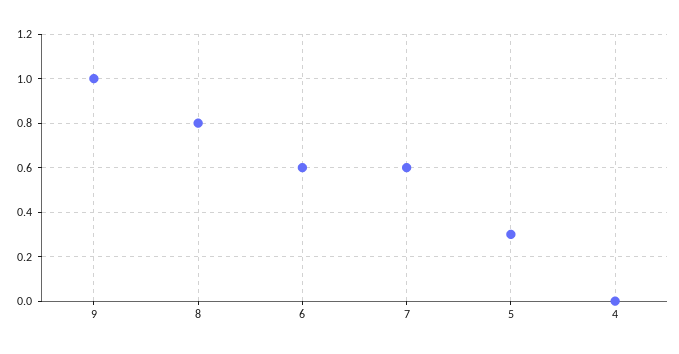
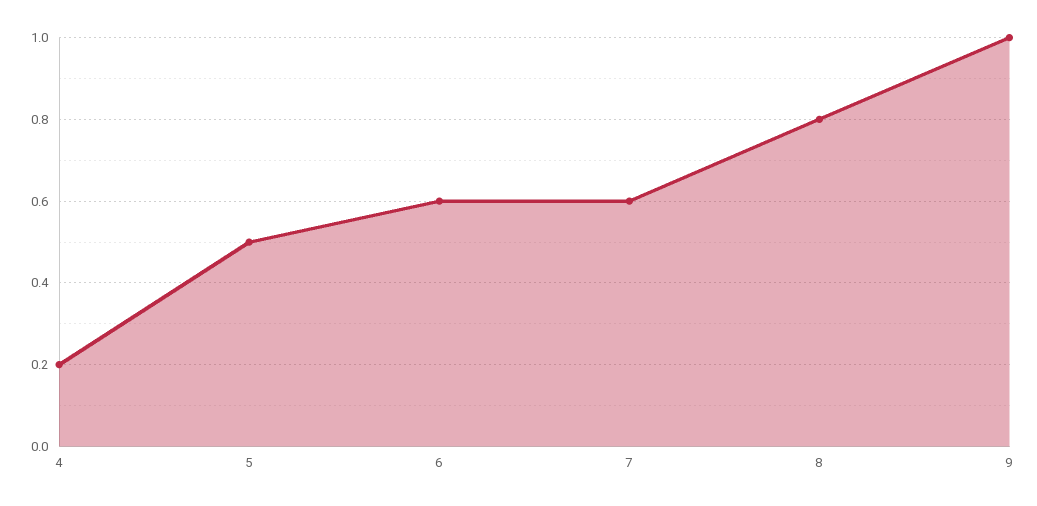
5: 0.3 -> 0.5
4: 0 -> 0.2

